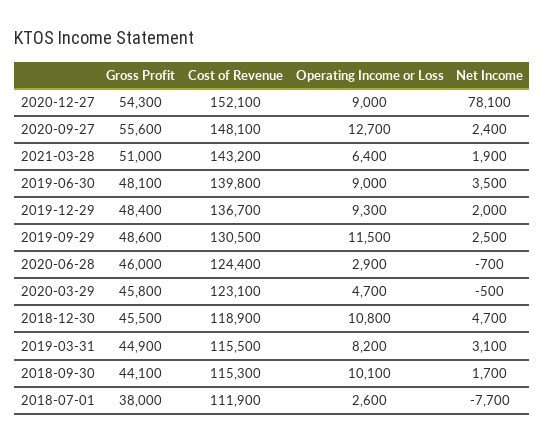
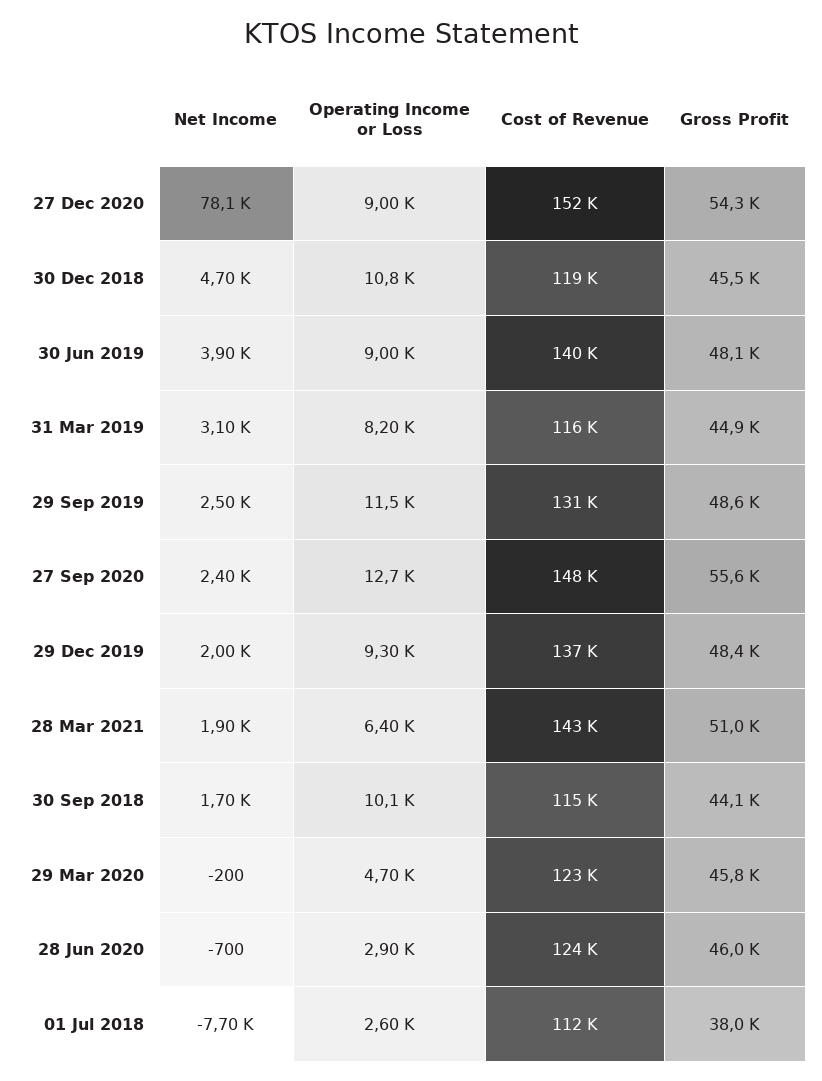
Net Income, 2019-06-30: 3500 -> 3900
Net Income, 2020-03-29: -500 -> -200

